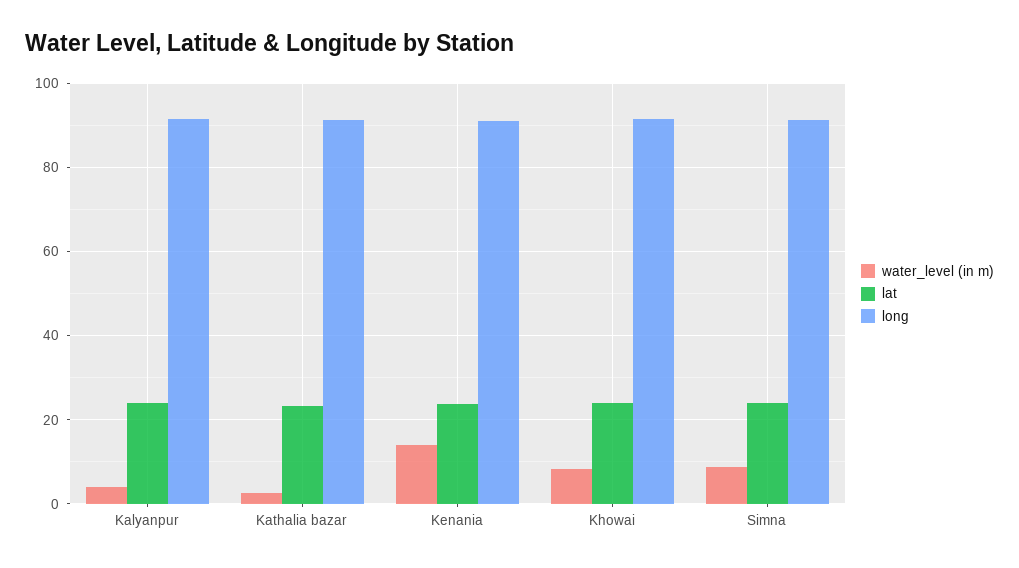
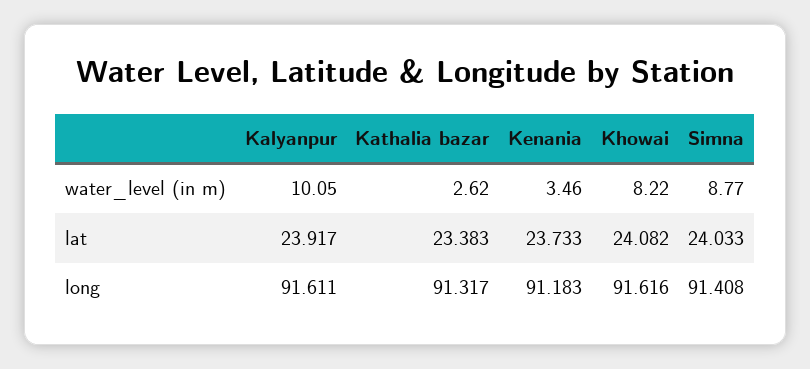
water_level (in m), Kalyanpur: 4 -> 10.05
water_level (in m), Kenania: 14 -> 3.46

